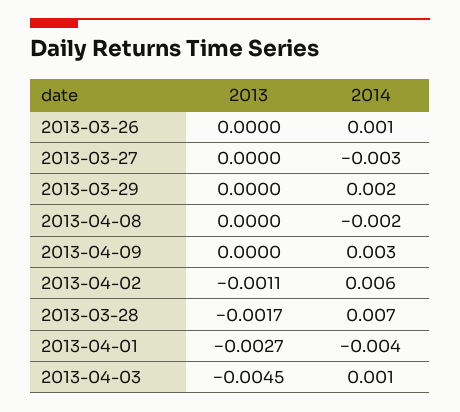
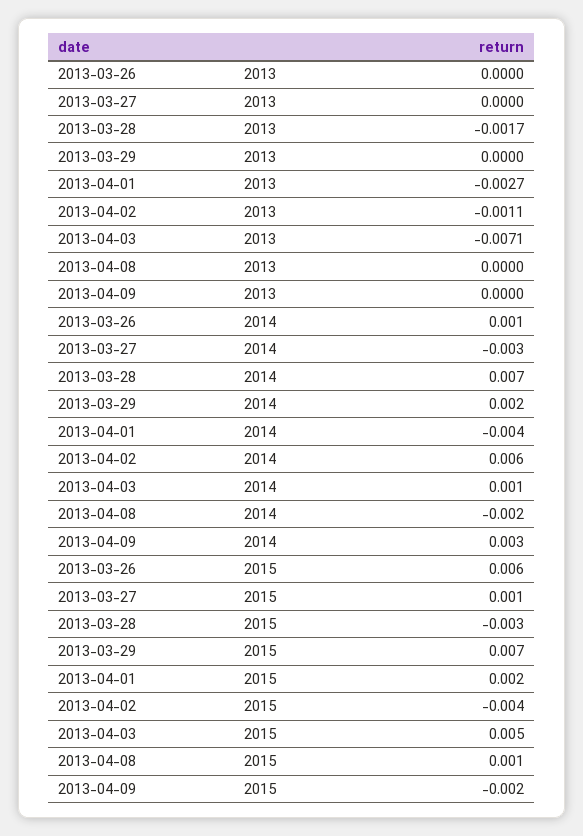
2013, 2013-04-03: -0.0045 -> -0.0071
2015, 2013-03-26: none -> 0.006
2015, 2013-03-27: none -> 0.001
2015, 2013-03-28: none -> -0.003
2015, 2013-03-29: none -> 0.007
2015, 2013-04-01: none -> 0.002
2015, 2013-04-02: none -> -0.004
2015, 2013-04-03: none -> 0.005
2015, 2013-04-08: none -> 0.001
2015, 2013-04-09: none -> -0.002

